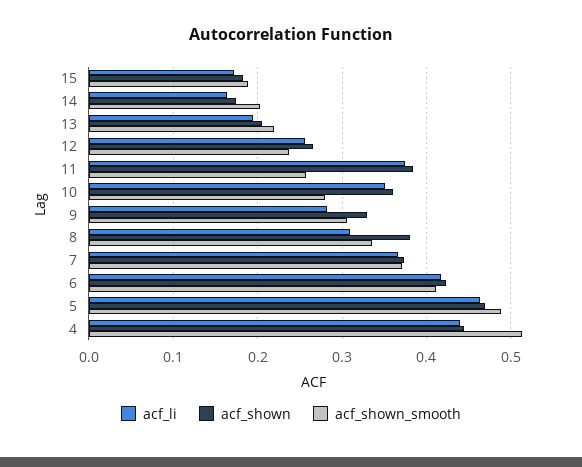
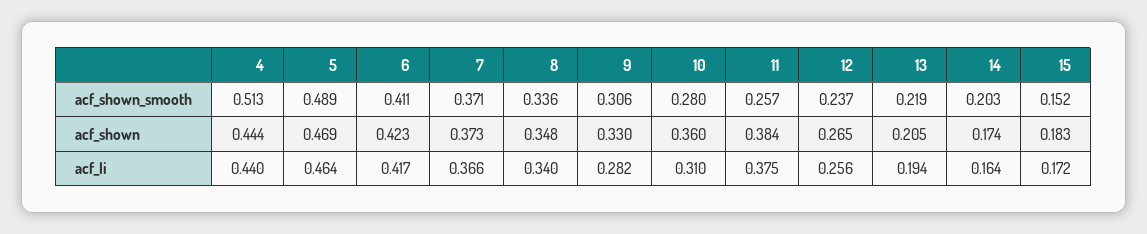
acf_shown_smooth, 15: 0.19 -> 0.152
acf_li, 10: 0.35 -> 0.31
acf_li, 8: 0.31 -> 0.34
acf_shown, 8: 0.38 -> 0.348

